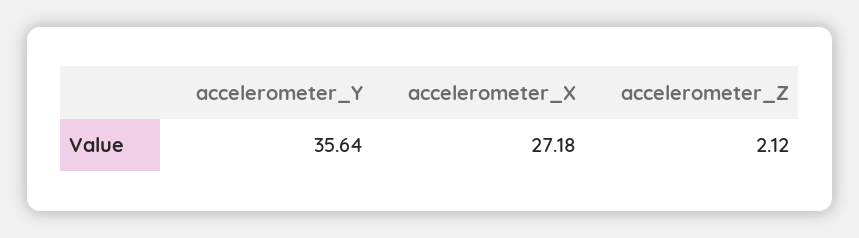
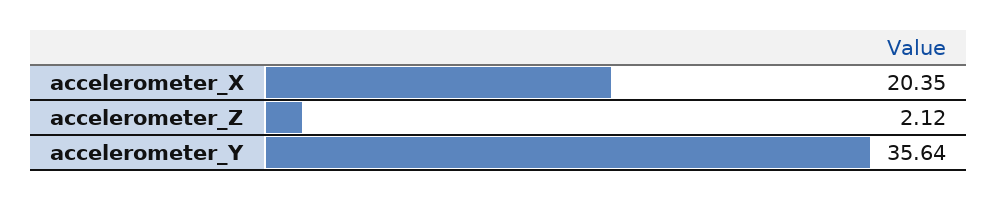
accelerometer_X: 27.18 -> 20.35

